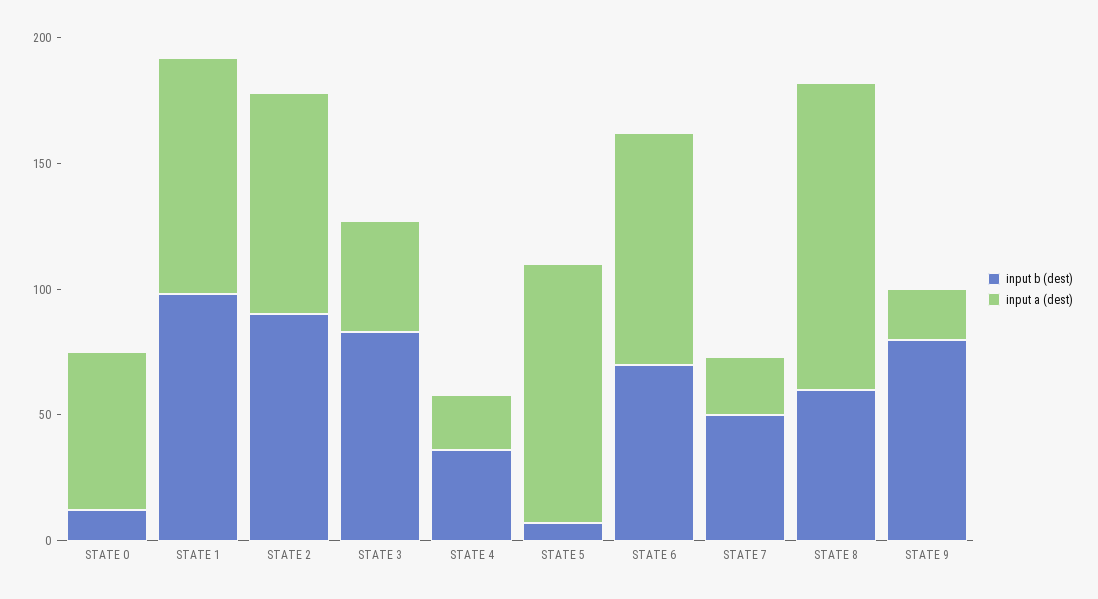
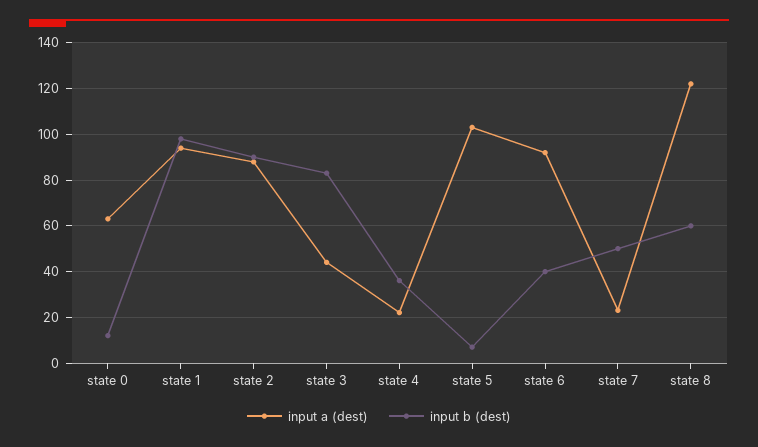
input b (dest), STATE 6: 70 -> 40
input b (dest), STATE 9: 80 -> none
input a (dest), STATE 9: 20 -> none

